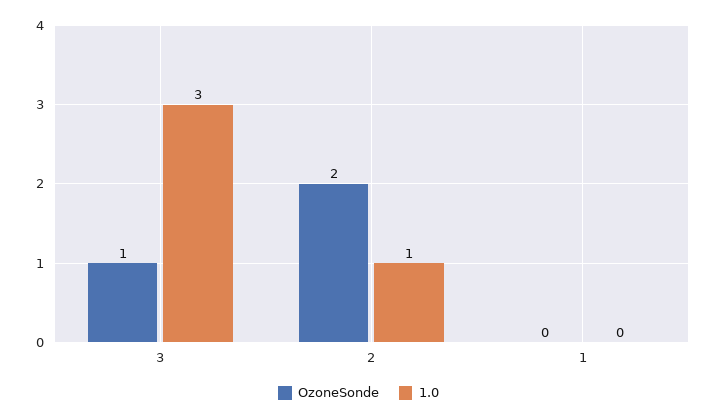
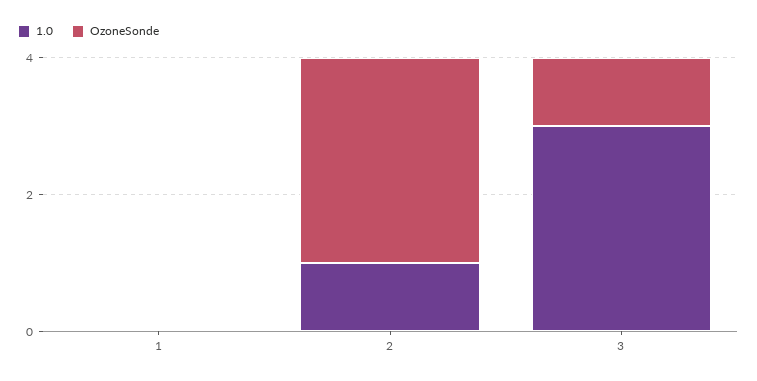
OzoneSonde, 2: 2 -> 3

